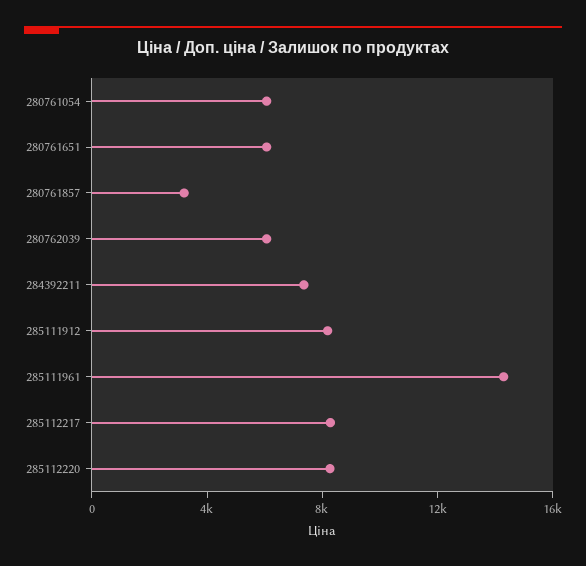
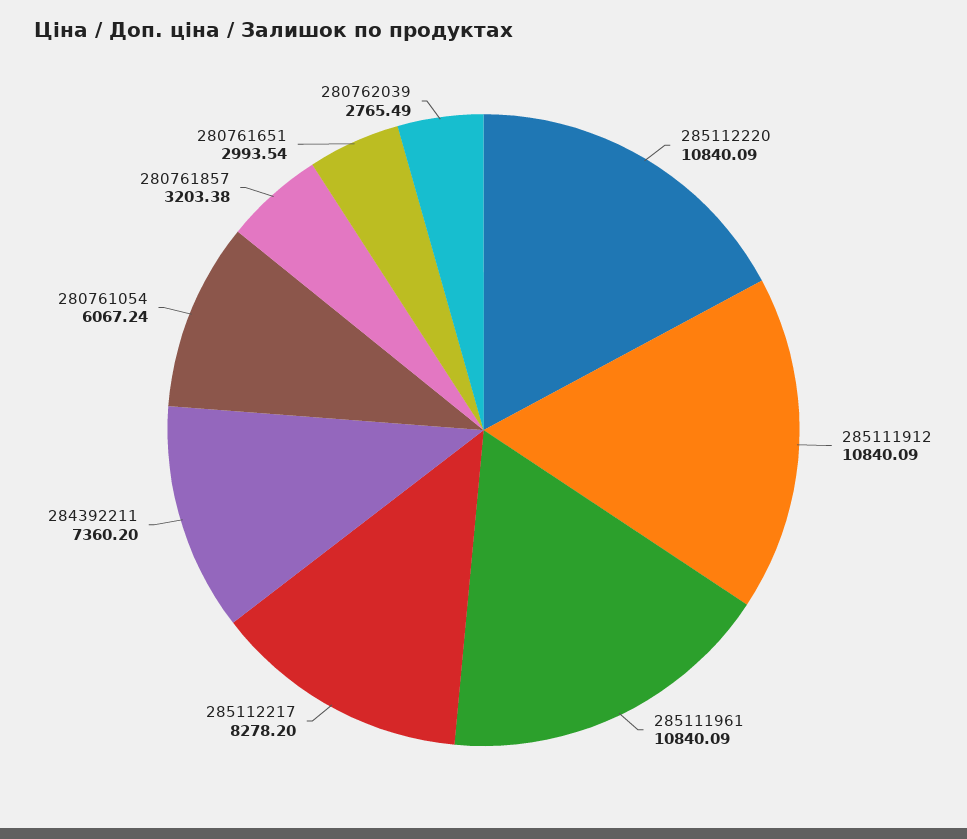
280761651: 6000 -> 2993.54
280762039: 6000 -> 2765.49
285111912: 8000 -> 10840.09
285111961: 14000 -> 10840.09
285112220: 8000 -> 10840.09

